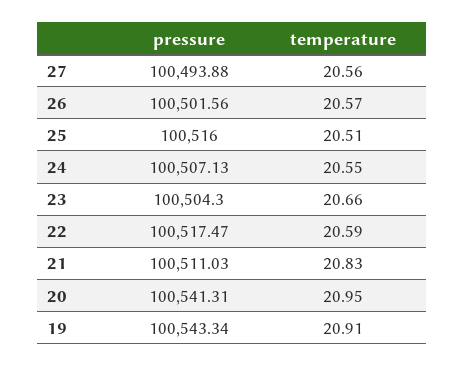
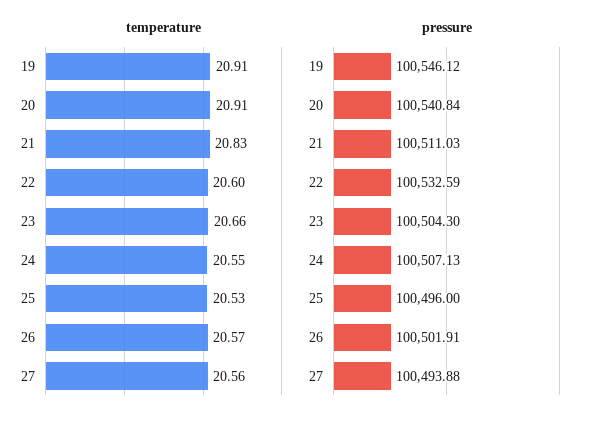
pressure, 26: 100501.56 -> 100501.91
pressure, 25: 100516 -> 100496
temperature, 25: 20.51 -> 20.53
pressure, 22: 100517.47 -> 100532.59
temperature, 22: 20.59 -> 20.6
pressure, 20: 100541.31 -> 100540.84
temperature, 20: 20.95 -> 20.91
pressure, 19: 100543.34 -> 100546.12

